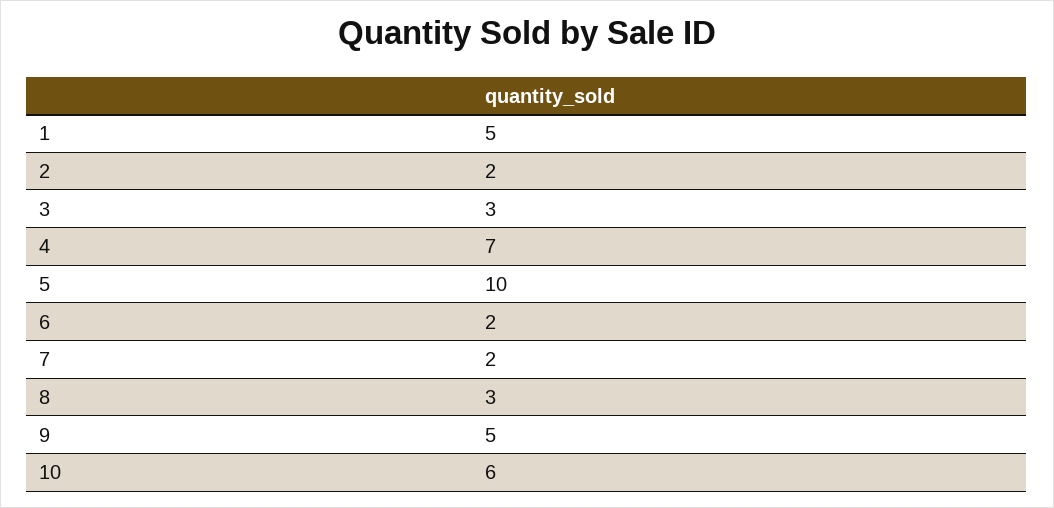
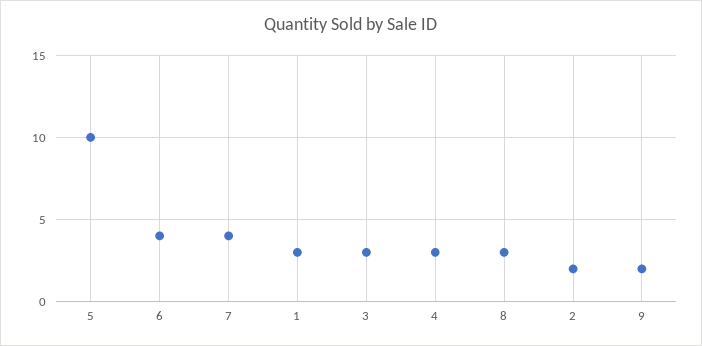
1: 5 -> 3
4: 7 -> 3
6: 2 -> 4
7: 2 -> 4
9: 5 -> 2
10: 6 -> none

